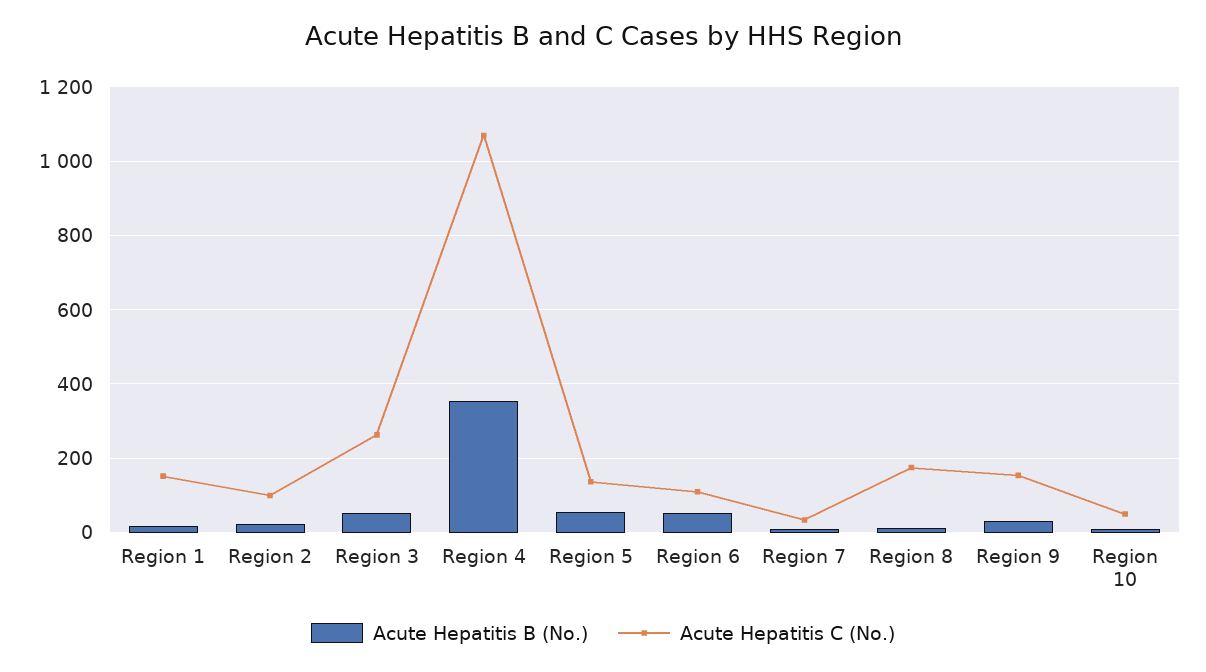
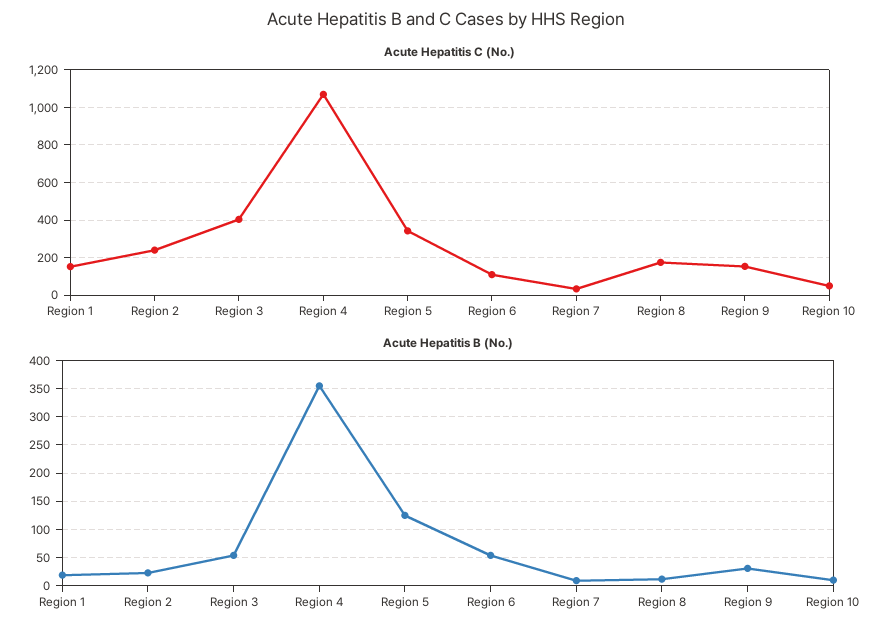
Acute Hepatitis C (No.), Region 2: 100 -> 250
Acute Hepatitis C (No.), Region 3: 260 -> 400
Acute Hepatitis B (No.), Region 5: 60 -> 125
Acute Hepatitis C (No.), Region 5: 140 -> 350

